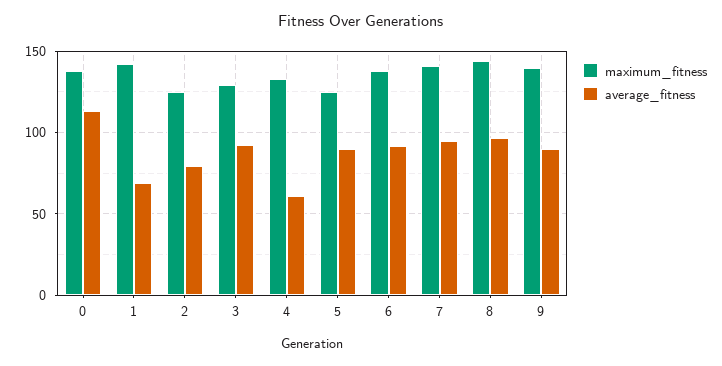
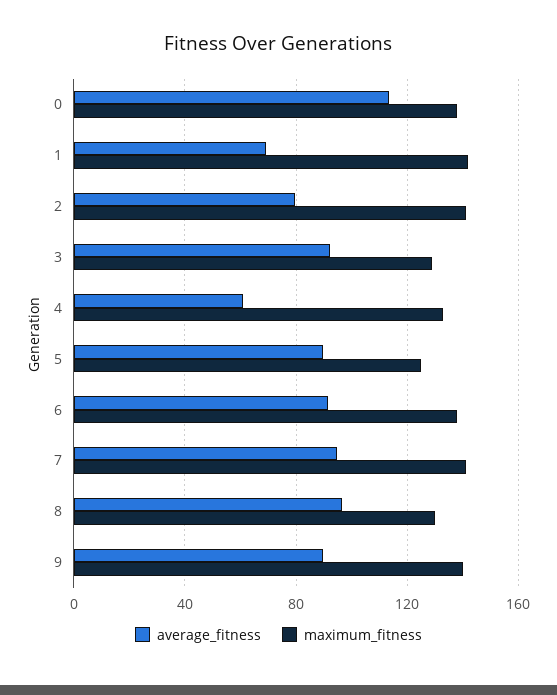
maximum_fitness, 2: 125 -> 140
maximum_fitness, 8: 145 -> 130

